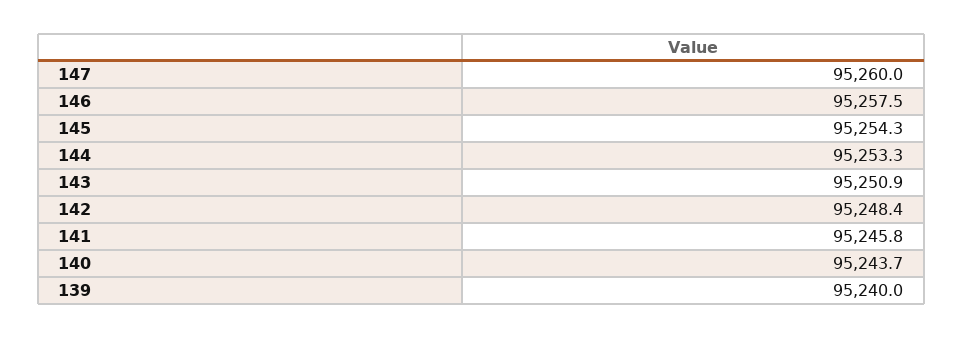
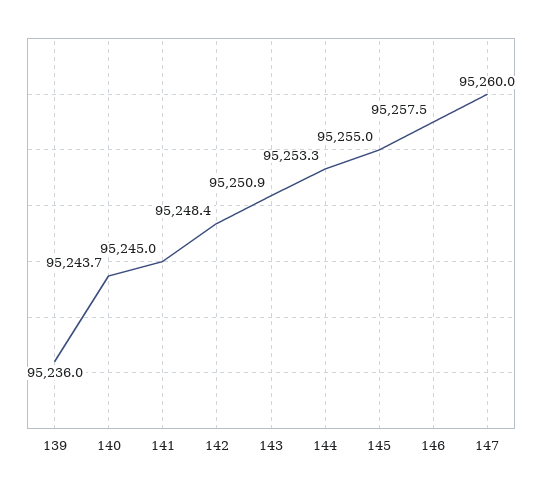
145: 95254.3 -> 95255
141: 95245.8 -> 95245
139: 95240 -> 95236

